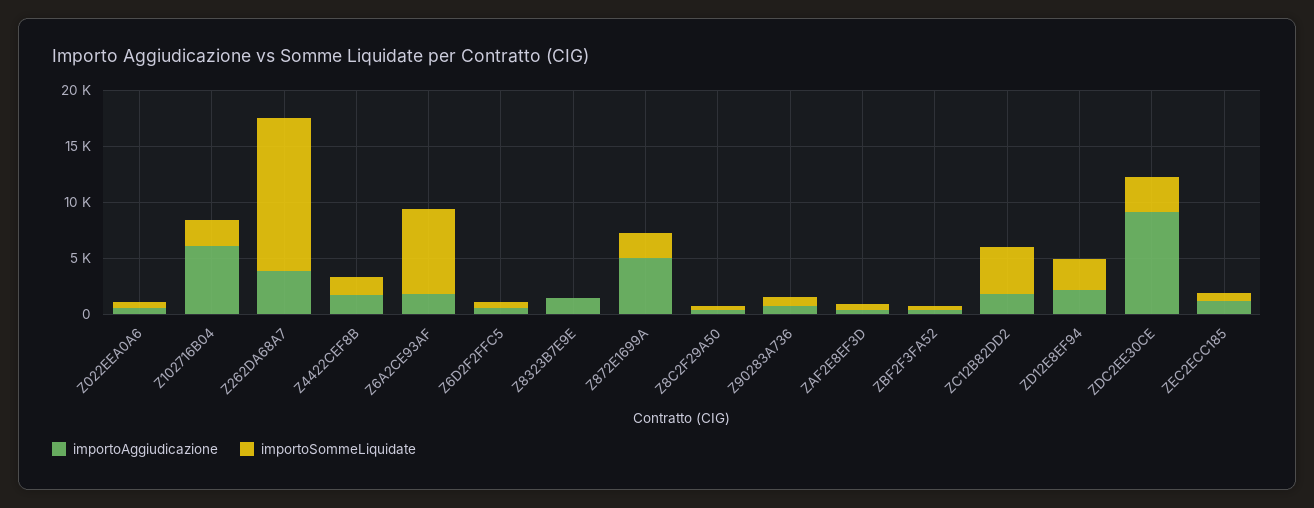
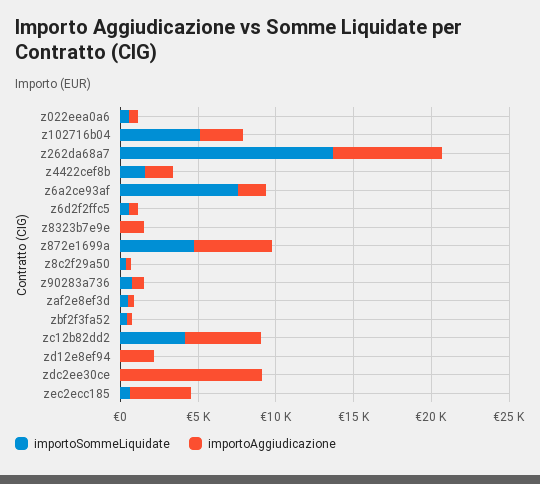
importoAggiudicazione, Z102716B04: 6000 -> 3000
importoSommeLiquidate, Z102716B04: 2000 -> 5000
importoAggiudicazione, Z262DA68A7: 4000 -> 7000
importoSommeLiquidate, Z872E1699A: 2000 -> 5000
importoAggiudicazione, ZC12B82DD2: 2000 -> 5000
importoSommeLiquidate, ZD12E8EF94: 3000 -> 0
importoSommeLiquidate, ZDC2EE30CE: 3000 -> 0
importoAggiudicazione, ZEC2ECC185: 1000 -> 4000

